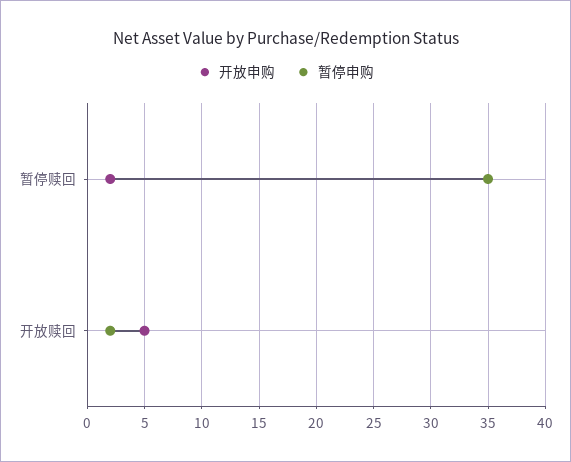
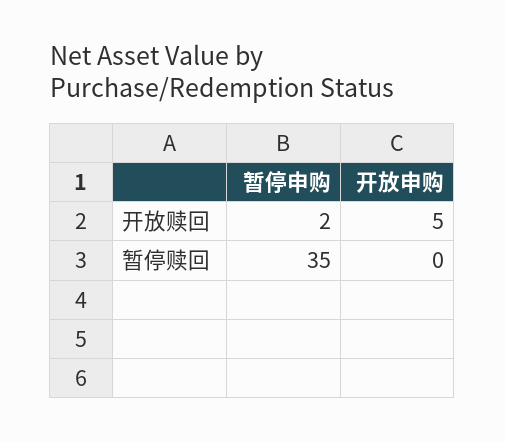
开放申购, 暂停赎回: 2 -> 0

